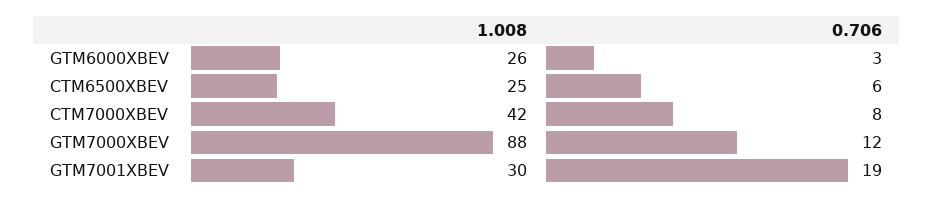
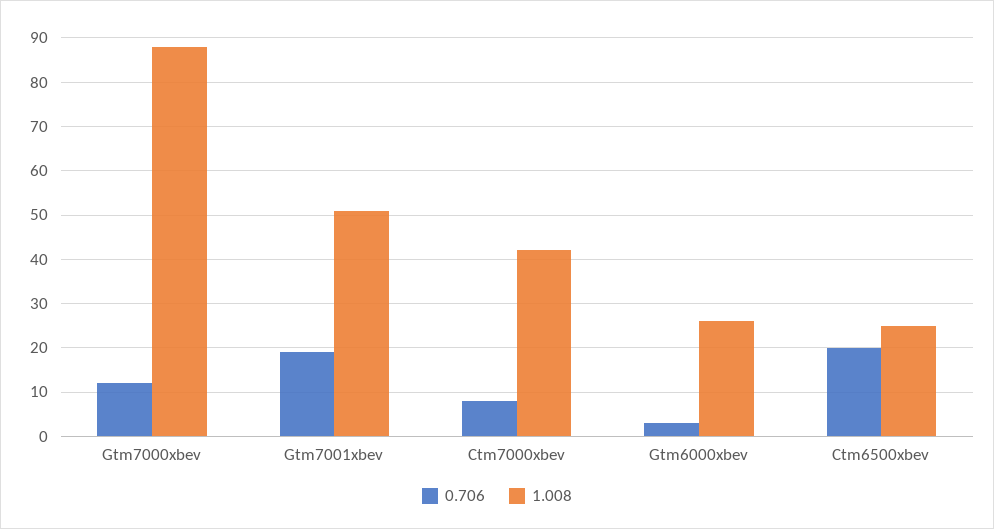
0.706, CTM6500XBEV: 6 -> 20
1.008, GTM7001XBEV: 30 -> 50

